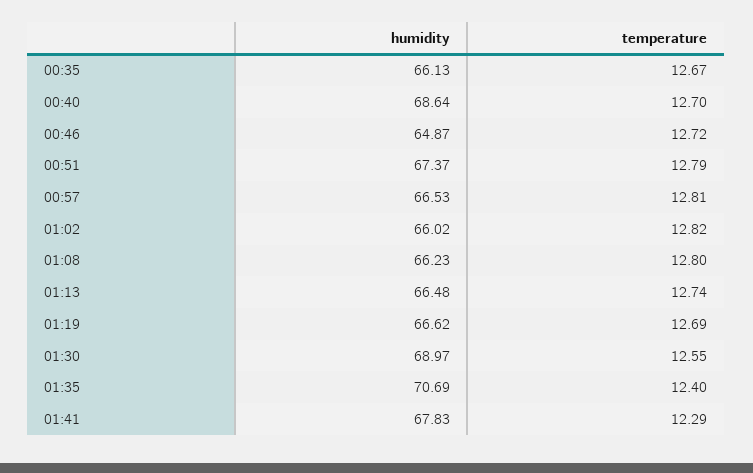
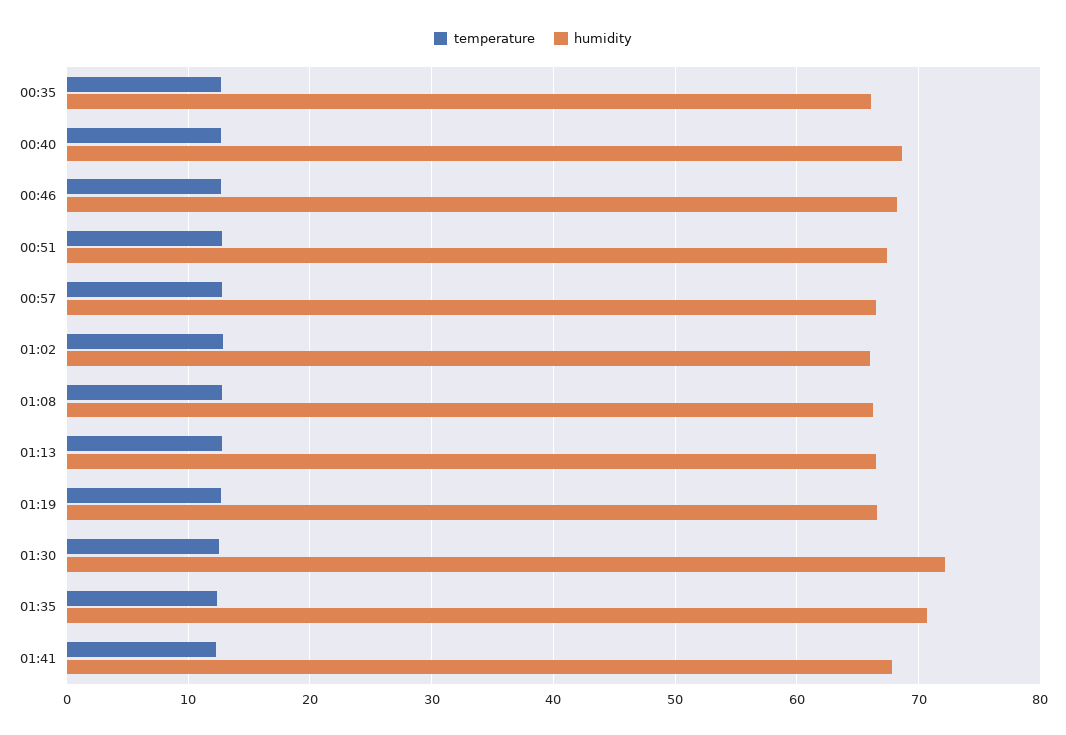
humidity, 00:46: 64.87 -> 68
humidity, 01:30: 68.97 -> 72

